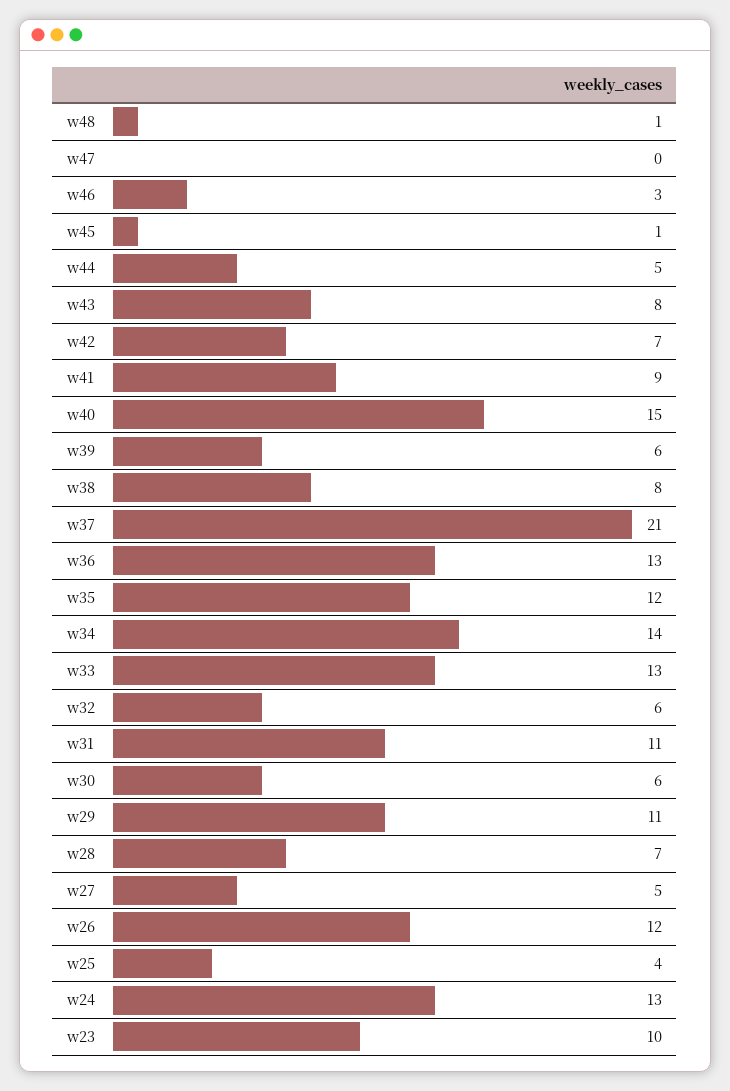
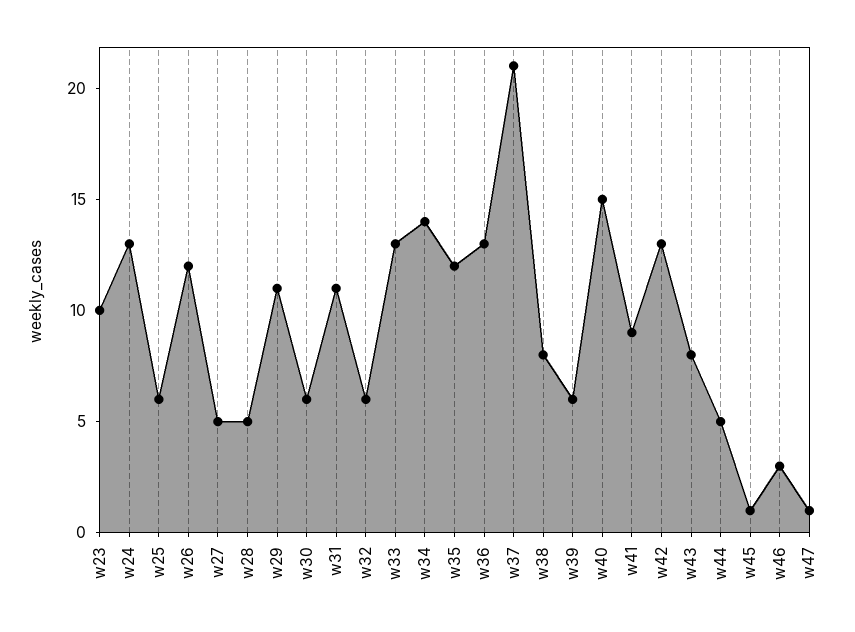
w48: 1 -> none
w47: 0 -> 1
w42: 7 -> 13
w28: 7 -> 5
w25: 4 -> 6

